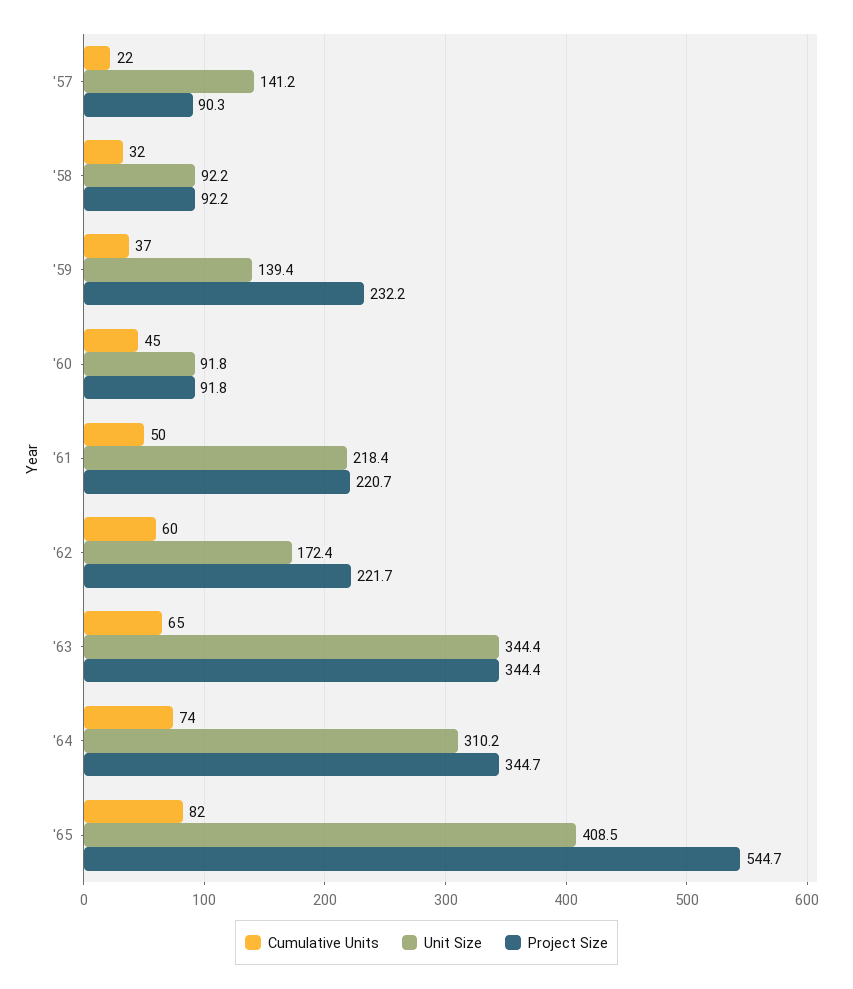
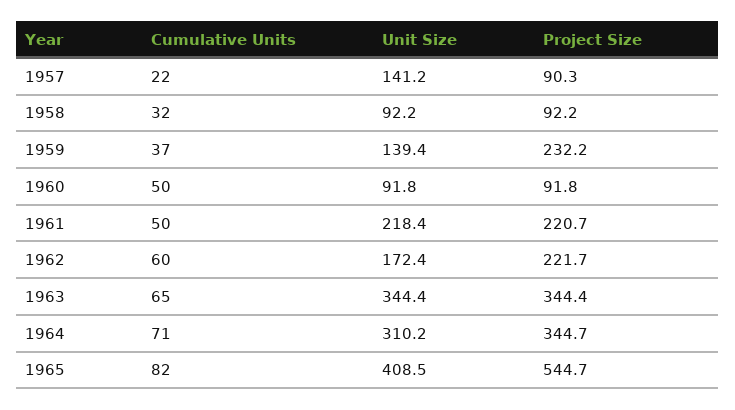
Cumulative Units, '60: 45 -> 50
Cumulative Units, '64: 74 -> 71

